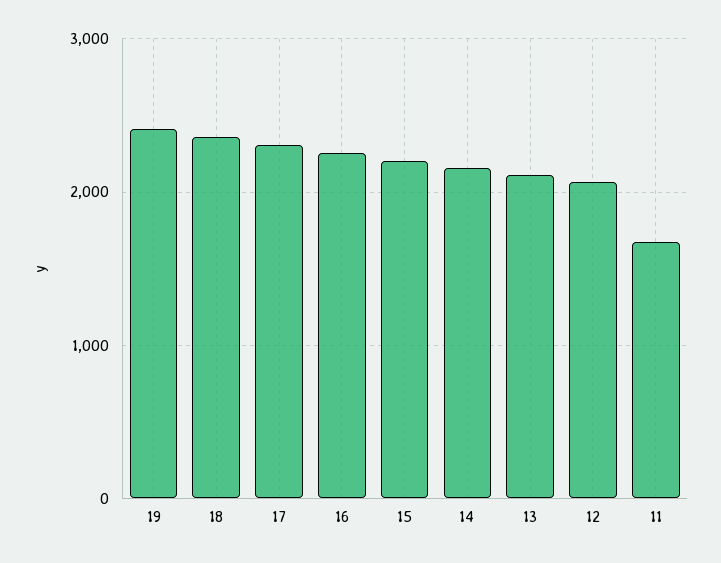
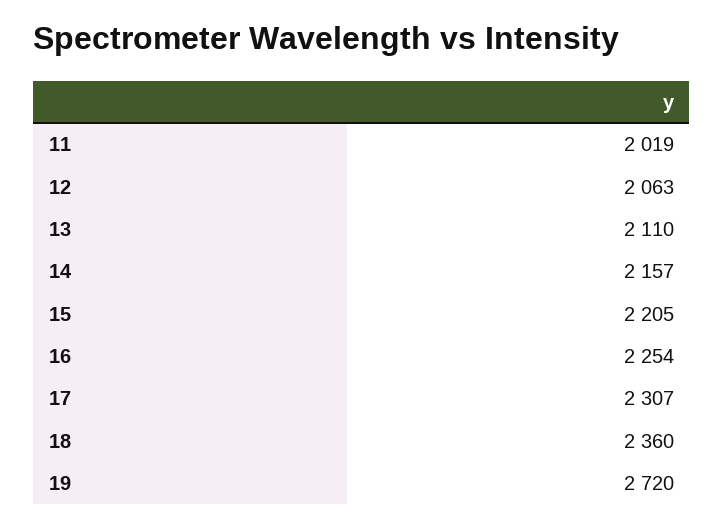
19: 2400 -> 2720
11: 1700 -> 2019

